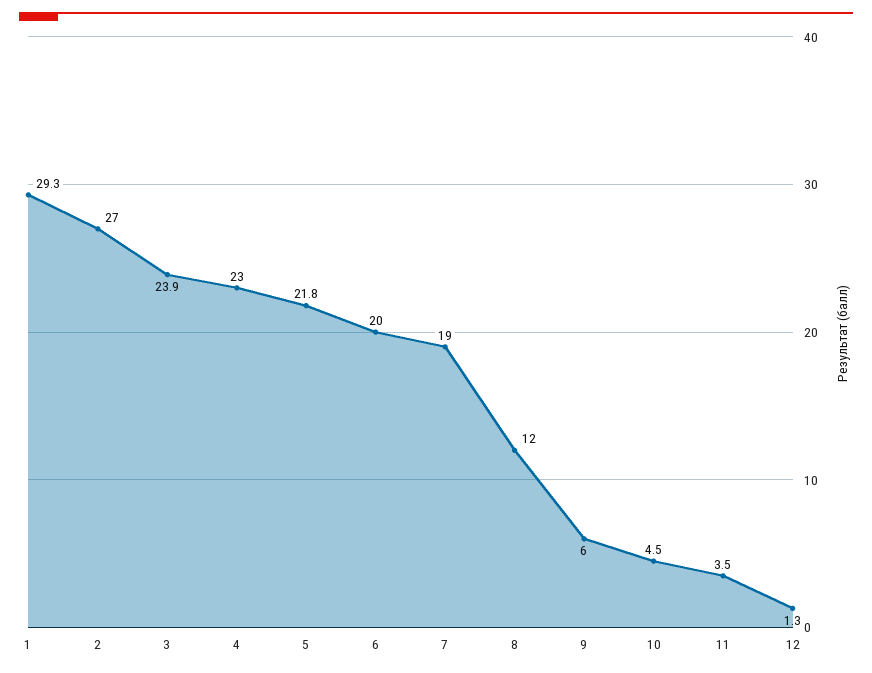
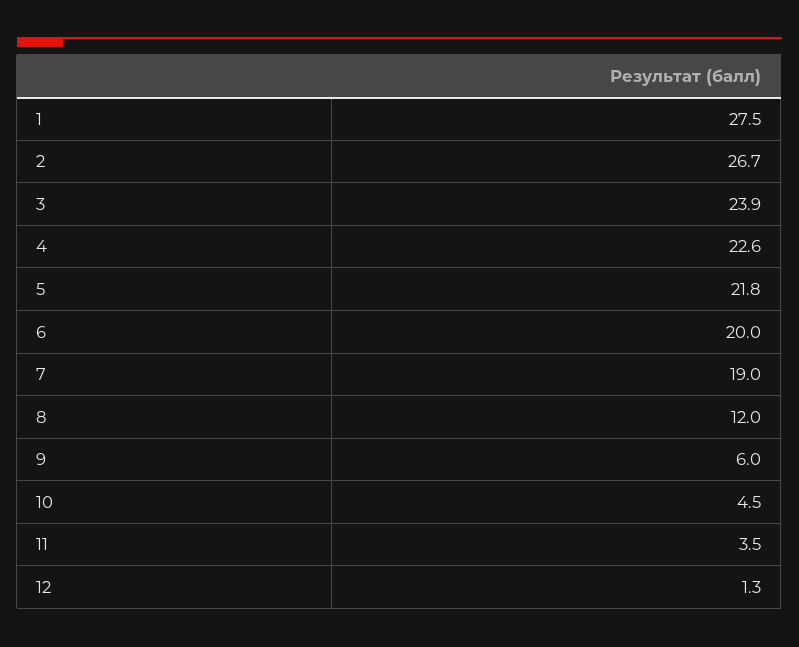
1: 29.3 -> 27.5
2: 27 -> 26.7
4: 23 -> 22.6

